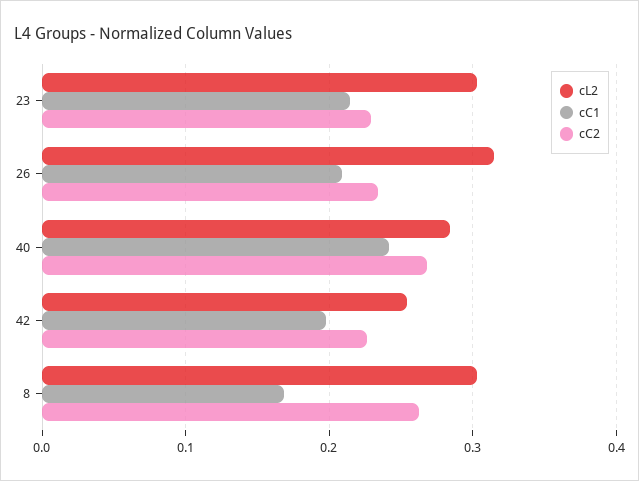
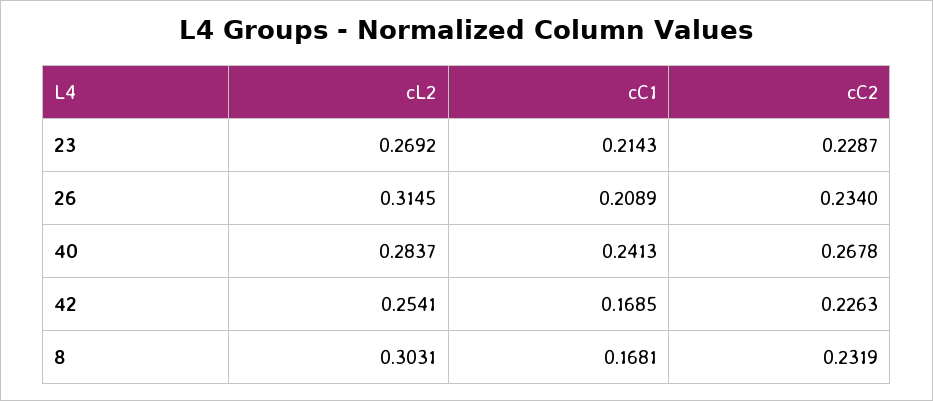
cL2, 23: 0.3 -> 0.2692
cC1, 42: 0.2 -> 0.1685
cC2, 8: 0.26 -> 0.2319

